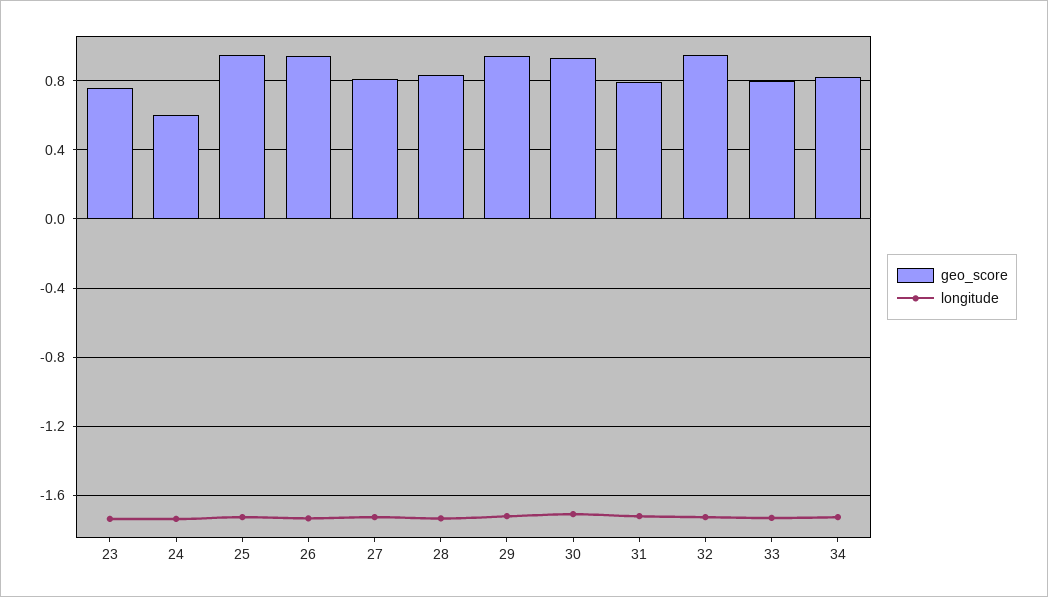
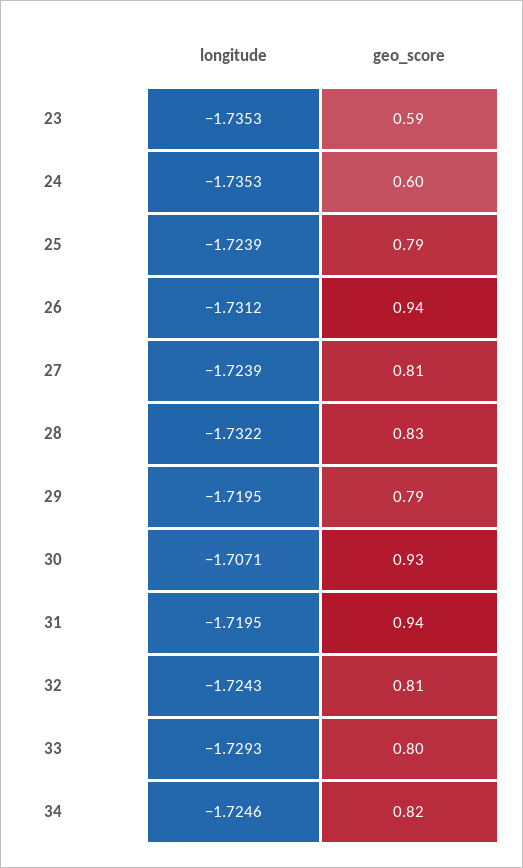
geo_score, 23: 0.75 -> 0.59
geo_score, 25: 0.95 -> 0.79
geo_score, 29: 0.95 -> 0.79
geo_score, 31: 0.8 -> 0.94
geo_score, 32: 0.95 -> 0.81

